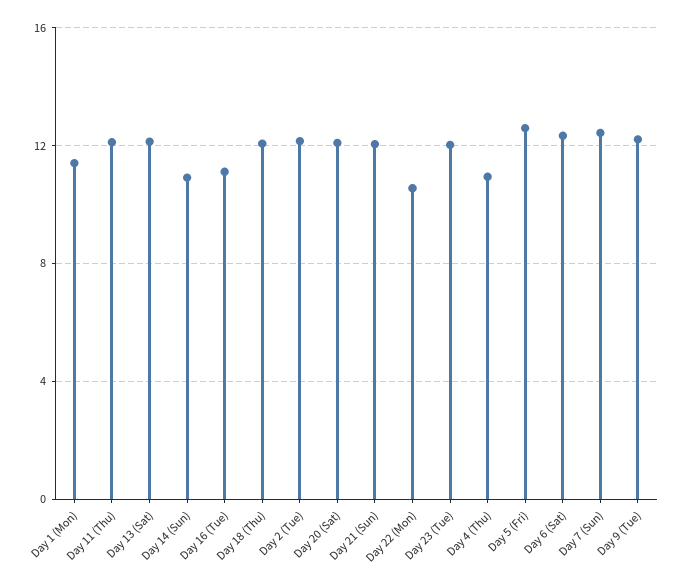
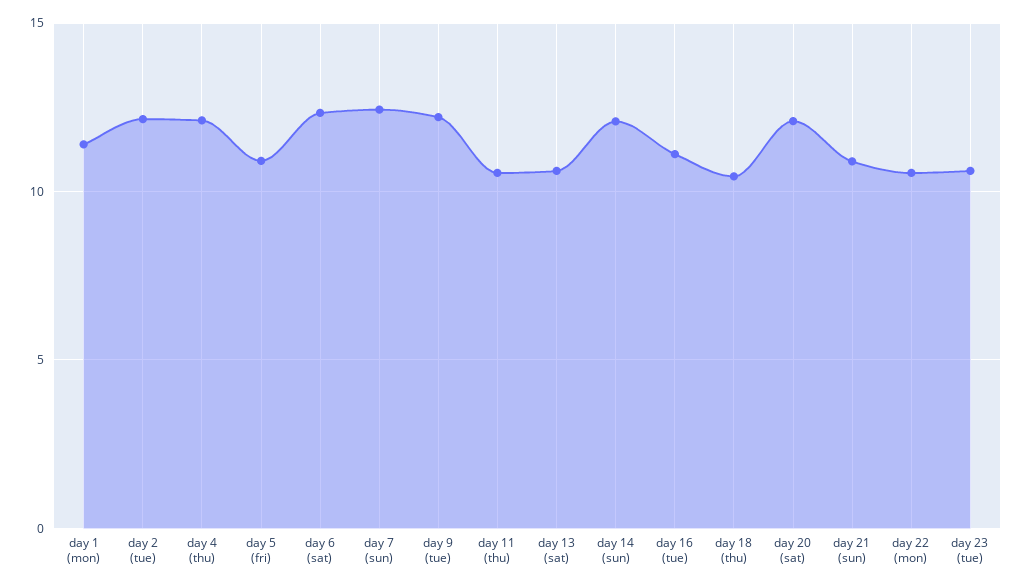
Day 11 (Thu): 12 -> 10.5
Day 13 (Sat): 12 -> 10.5
Day 14 (Sun): 11 -> 12
Day 18 (Thu): 12 -> 10.5
Day 21 (Sun): 12 -> 11
Day 23 (Tue): 12 -> 10.5
Day 4 (Thu): 11 -> 12
Day 5 (Fri): 12.5 -> 11

